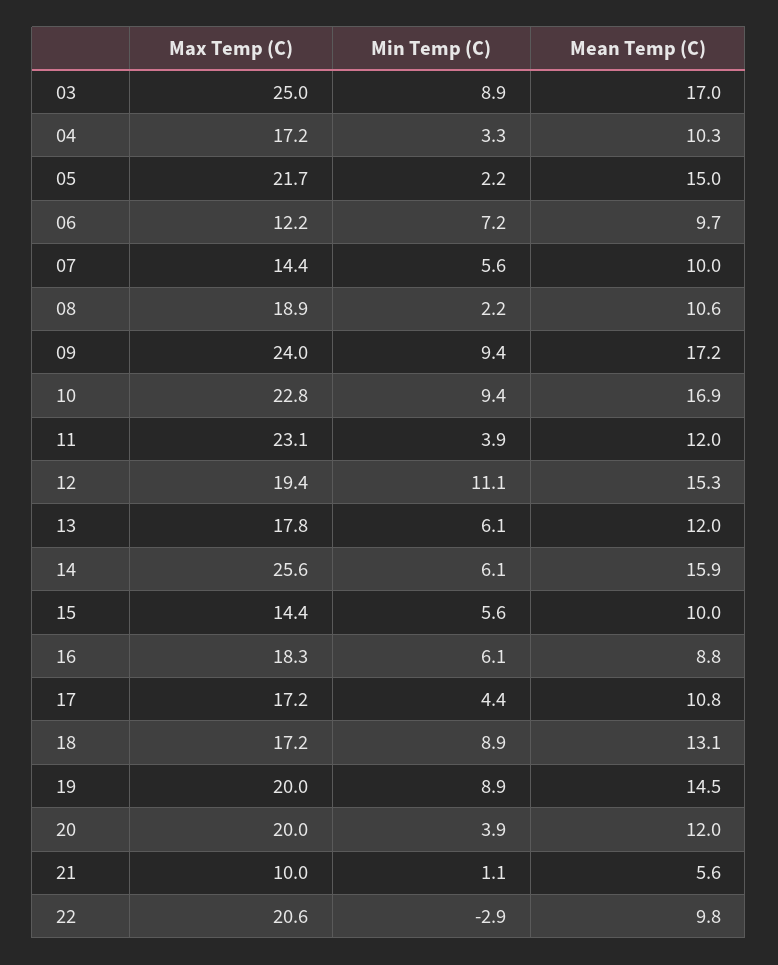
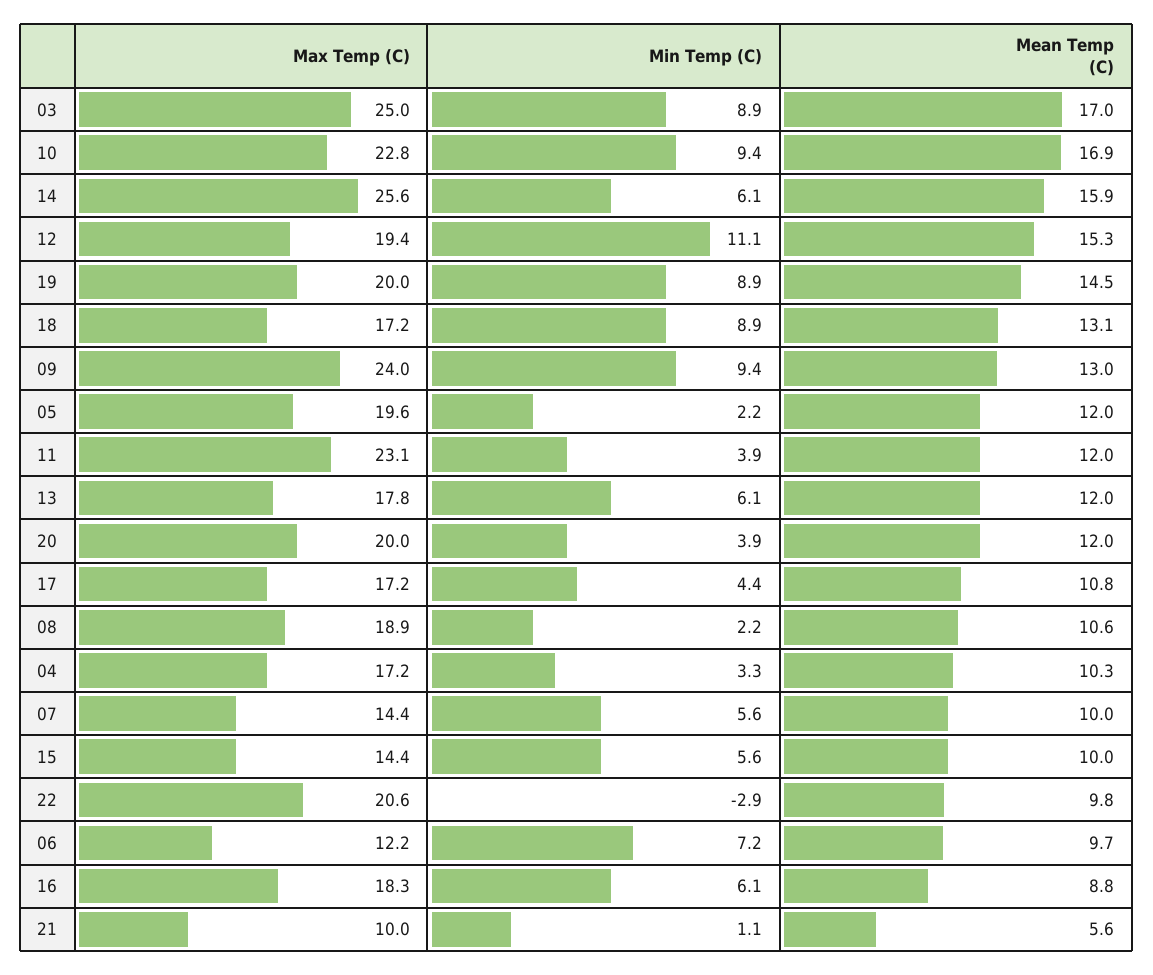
Max Temp (C), 05: 21.7 -> 19.6
Mean Temp (C), 05: 15 -> 12
Mean Temp (C), 09: 17.2 -> 13

